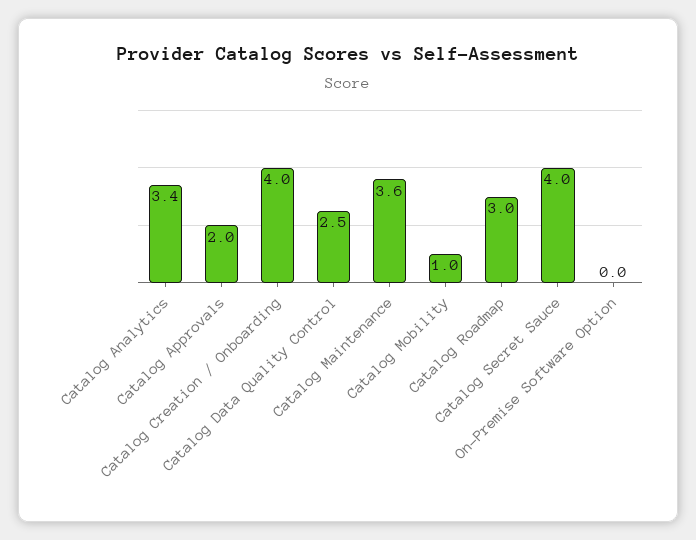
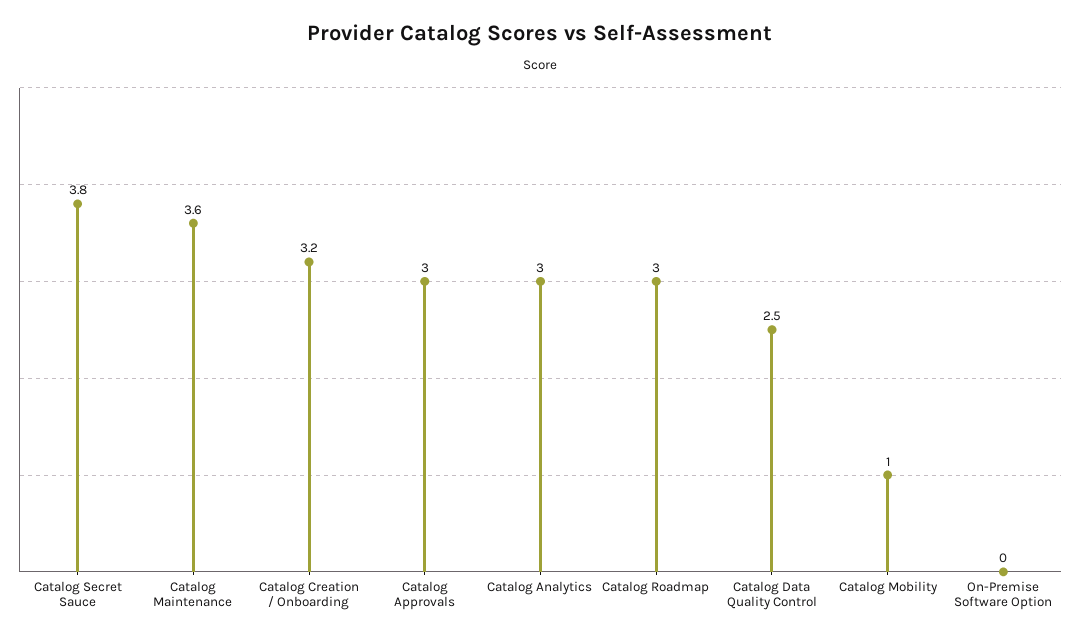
Catalog Analytics: 3.4 -> 3
Catalog Approvals: 2 -> 3
Catalog Creation / Onboarding: 4 -> 3.2
Catalog Secret Sauce: 4 -> 3.8

